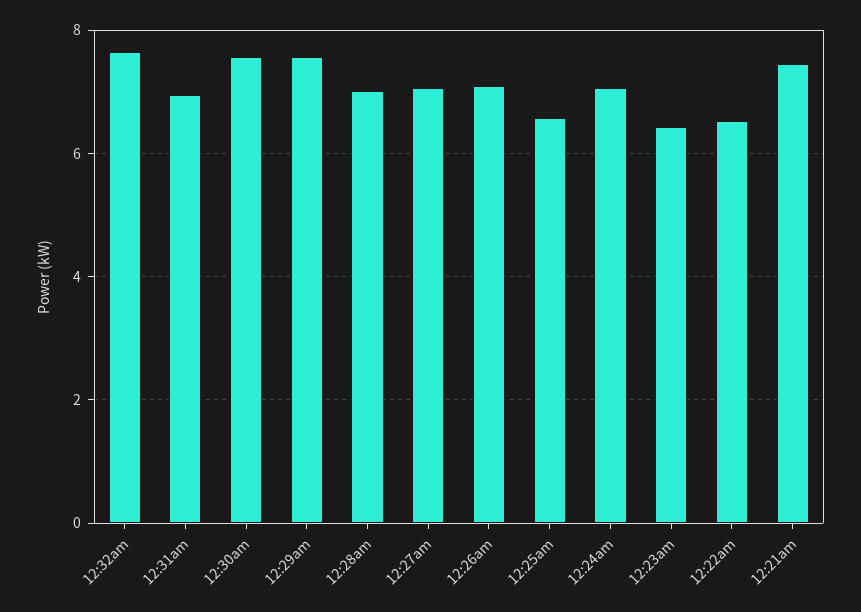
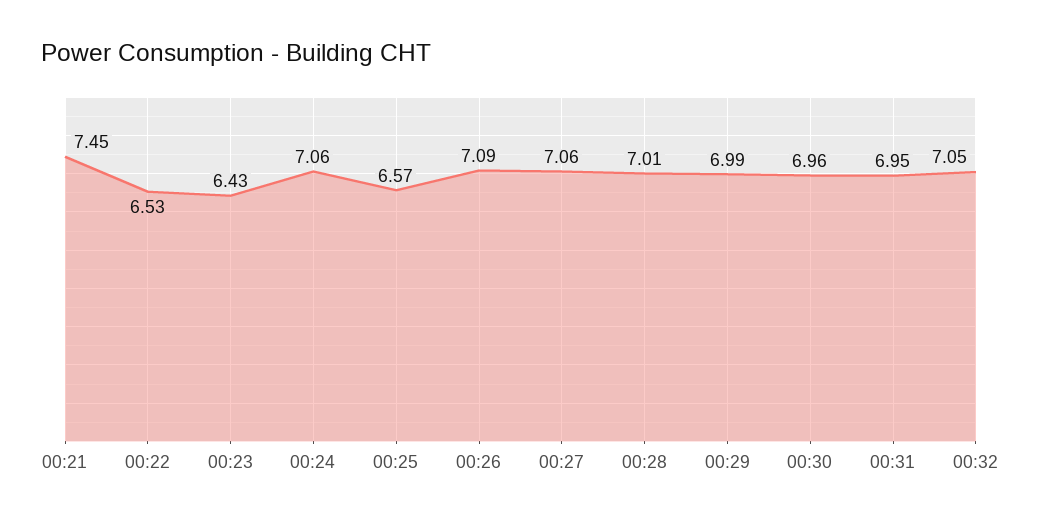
12:32am: 7.6 -> 7.05
12:30am: 7.6 -> 6.96
12:29am: 7.6 -> 6.99

